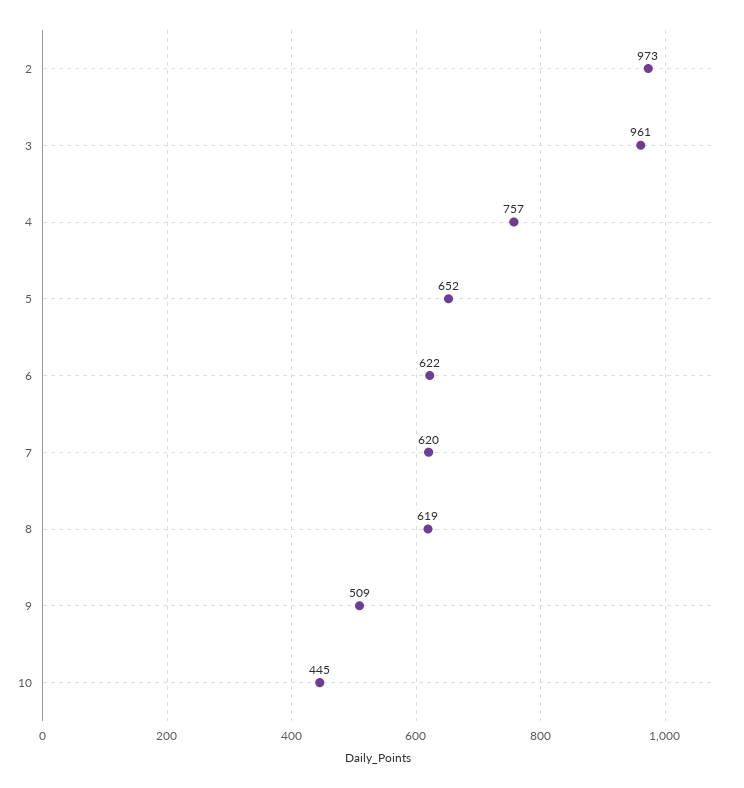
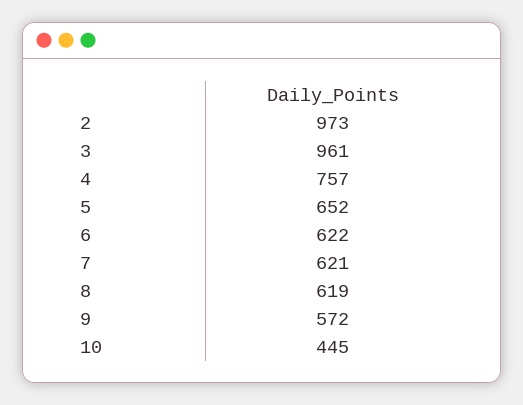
7: 620 -> 621
9: 509 -> 572

